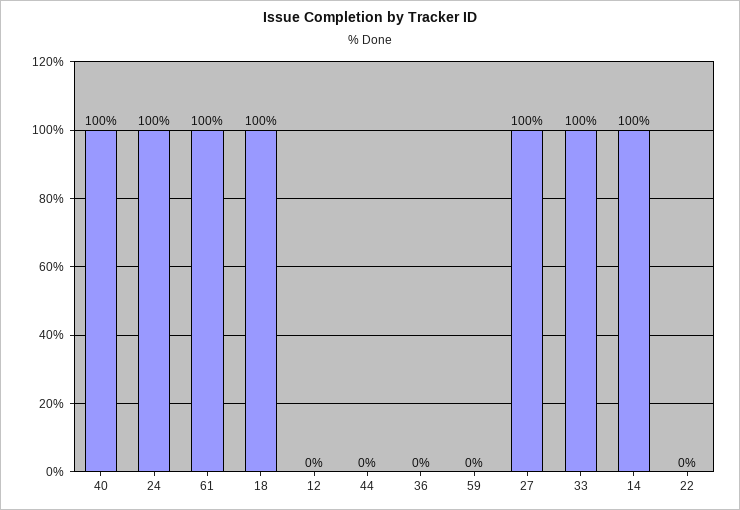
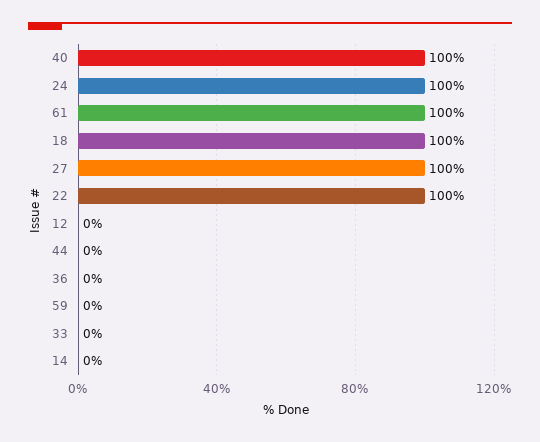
33: 100 -> 0
14: 100 -> 0
22: 0 -> 100

